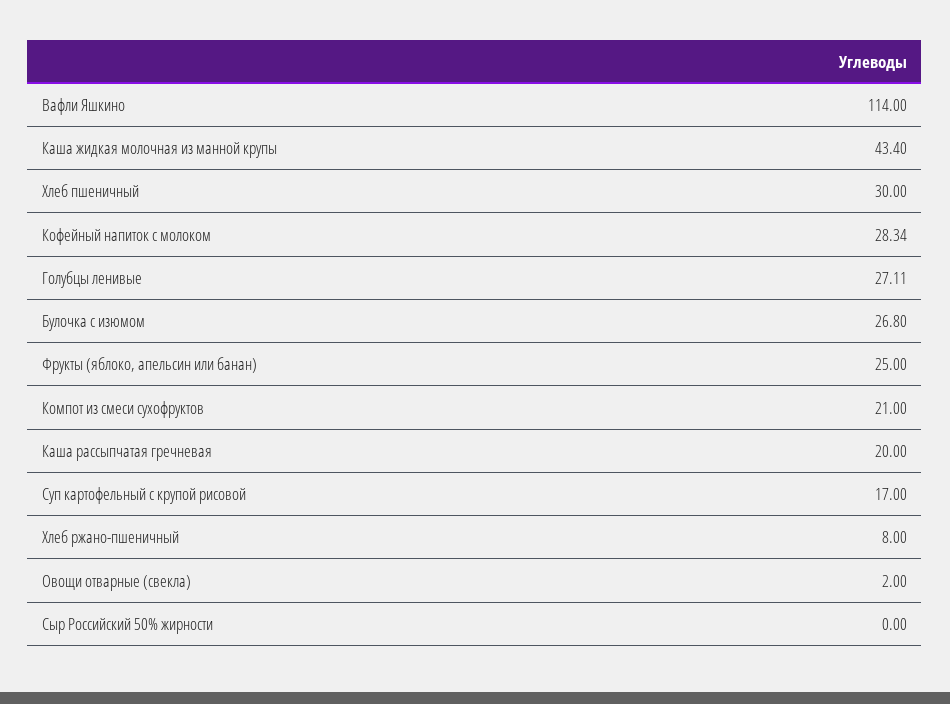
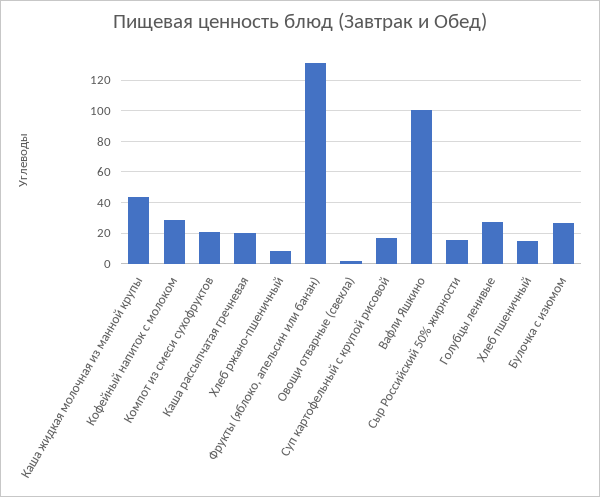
Вафли Яшкино: 114 -> 100
Хлеб пшеничный: 30 -> 15
Фрукты (яблоко, апельсин или банан): 25 -> 130
Сыр Российский 50% жирности: 0 -> 15

